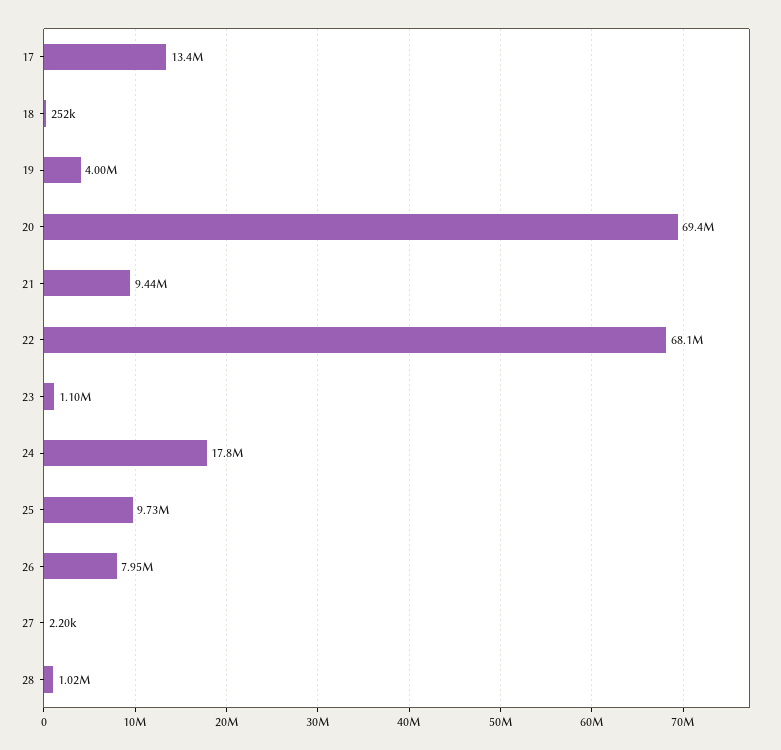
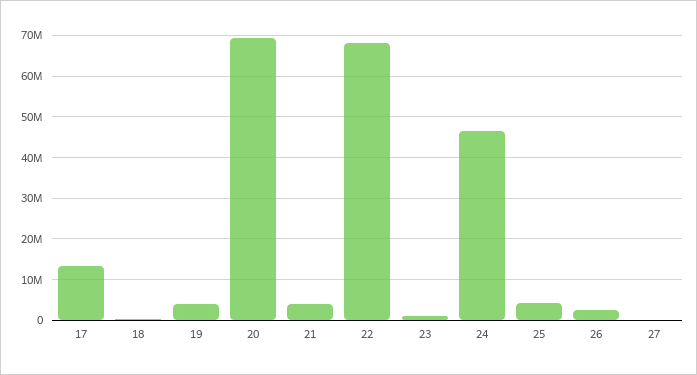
21: 9440000 -> 4000000
24: 17800000 -> 46000000
25: 9730000 -> 4000000
26: 7950000 -> 2000000
28: 1020000 -> none

